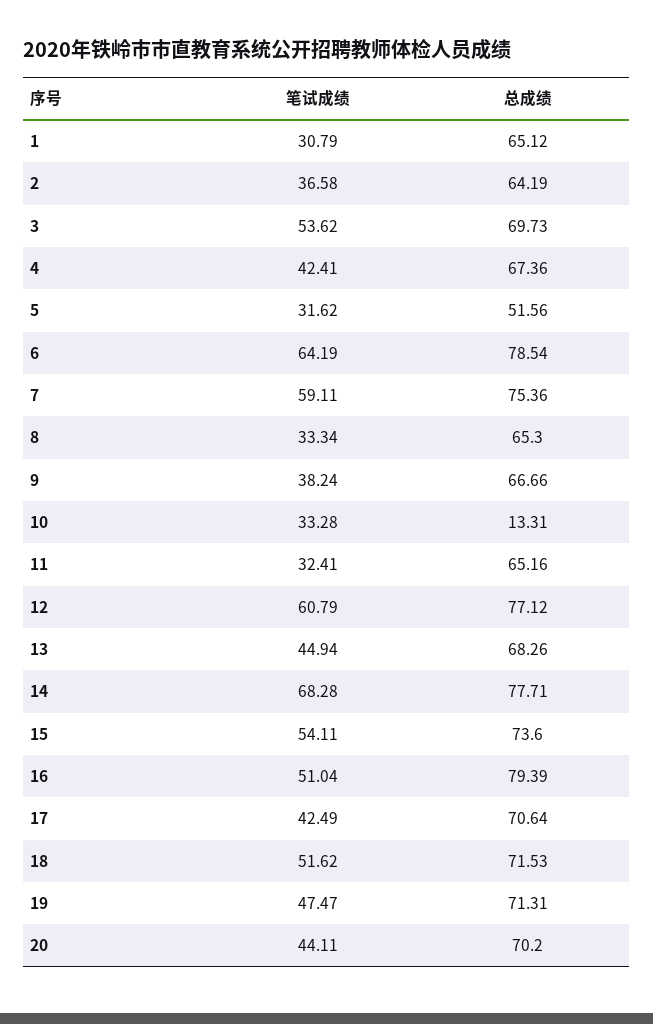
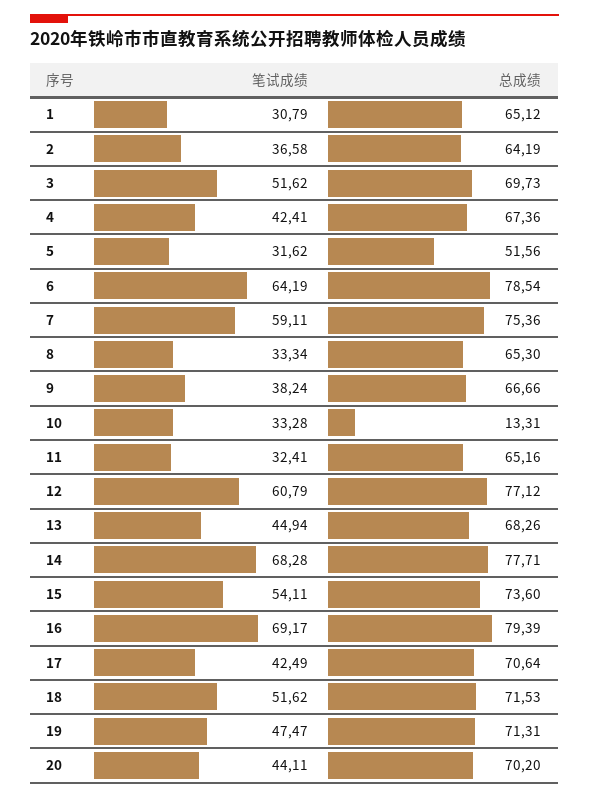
笔试成绩, 3: 53.62 -> 51.62
笔试成绩, 16: 51.04 -> 69.17

